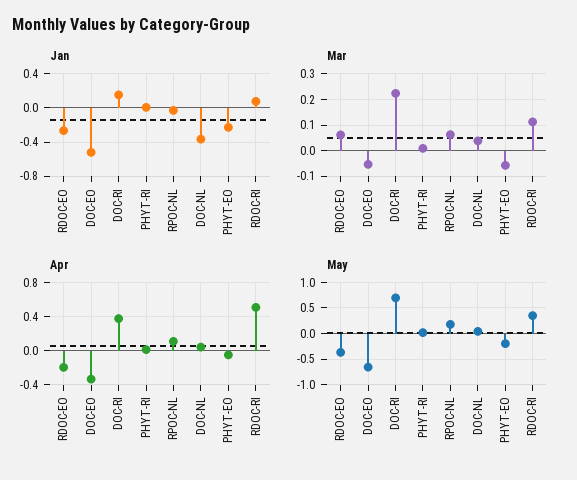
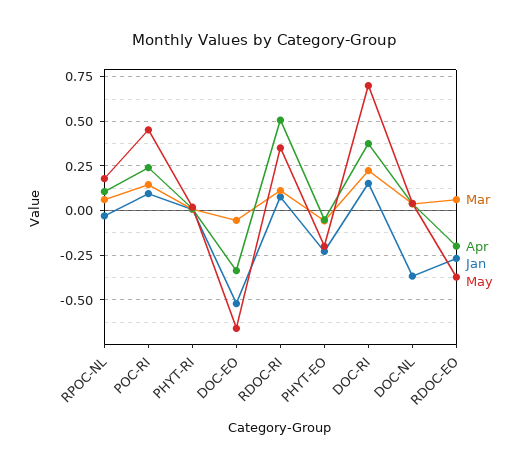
Mar, POC-RI: none -> 0.15
Apr, POC-RI: none -> 0.25
Jan, POC-RI: none -> 0.1
May, POC-RI: none -> 0.45

